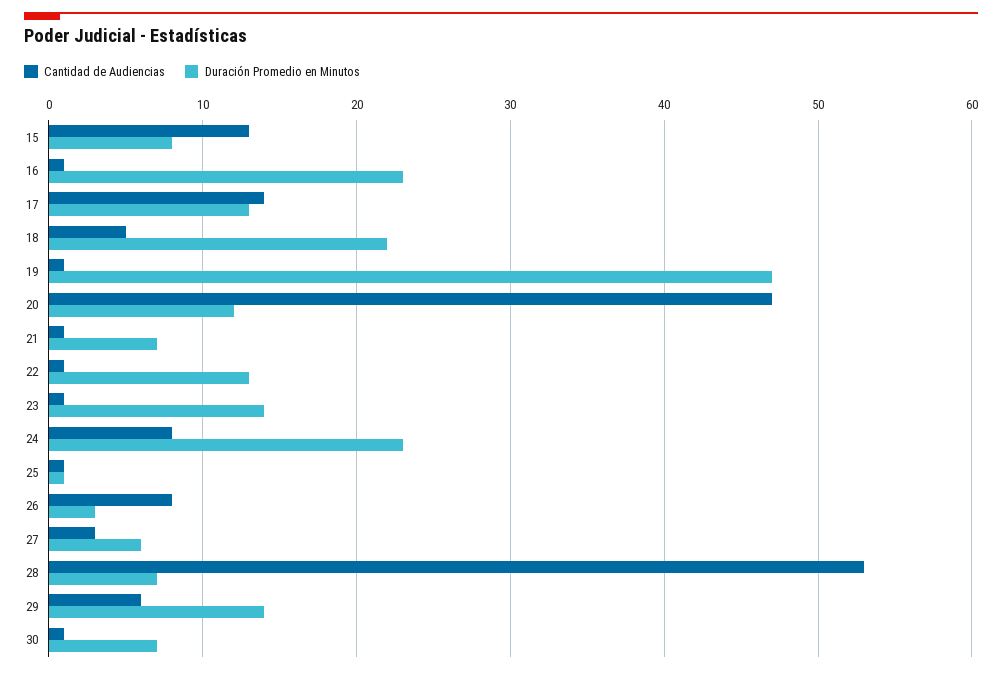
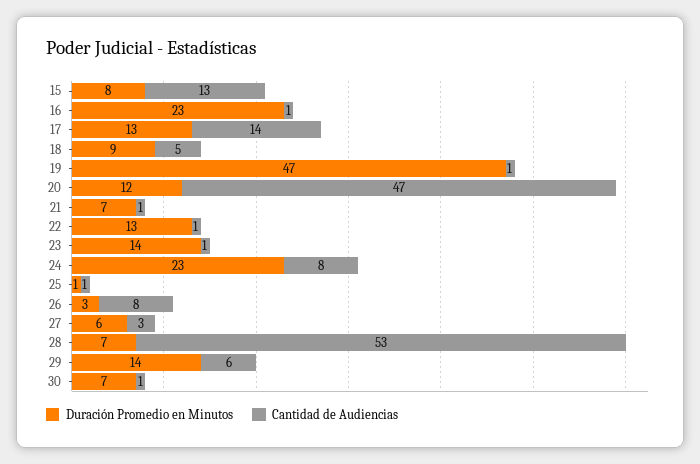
Duración Promedio en Minutos, 18: 22 -> 9

